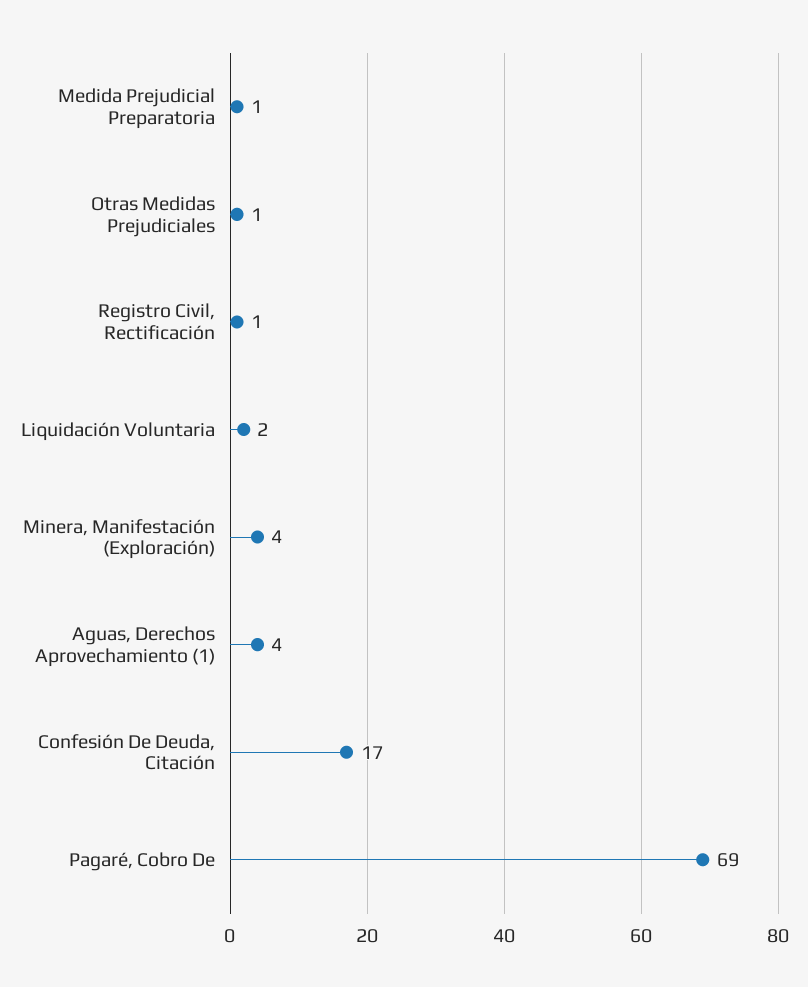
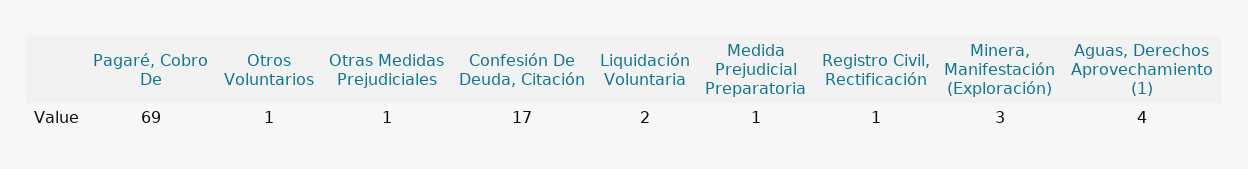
Minera, Manifestación (Exploración): 4 -> 3
Otros Voluntarios: none -> 1

